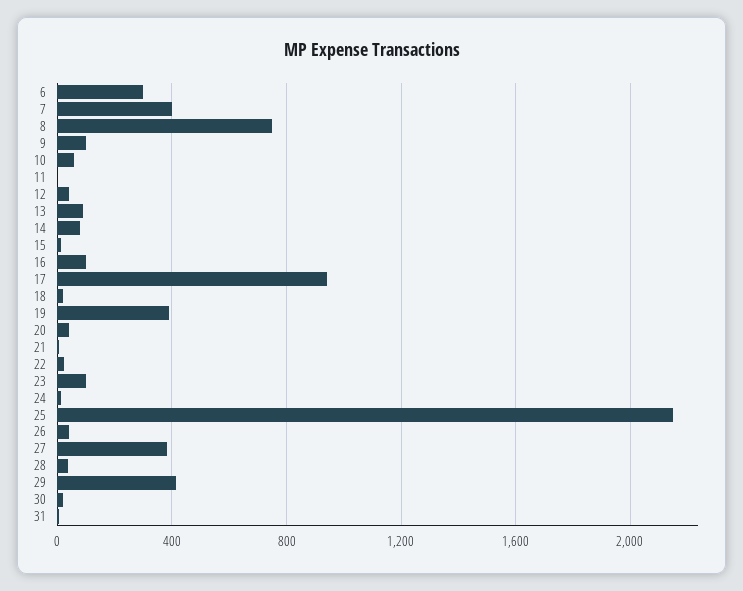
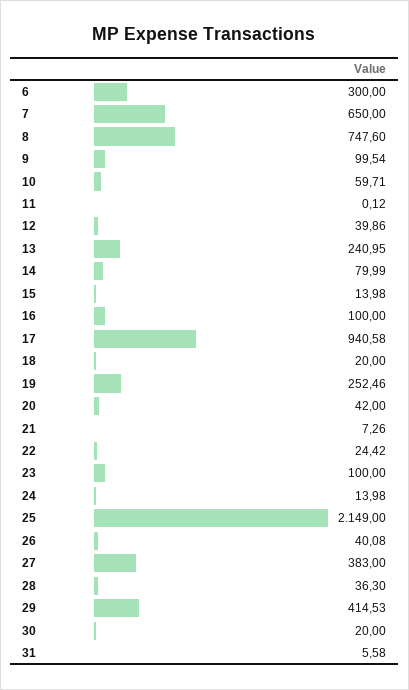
7: 400 -> 650
13: 100 -> 240.95
19: 400 -> 252.46

